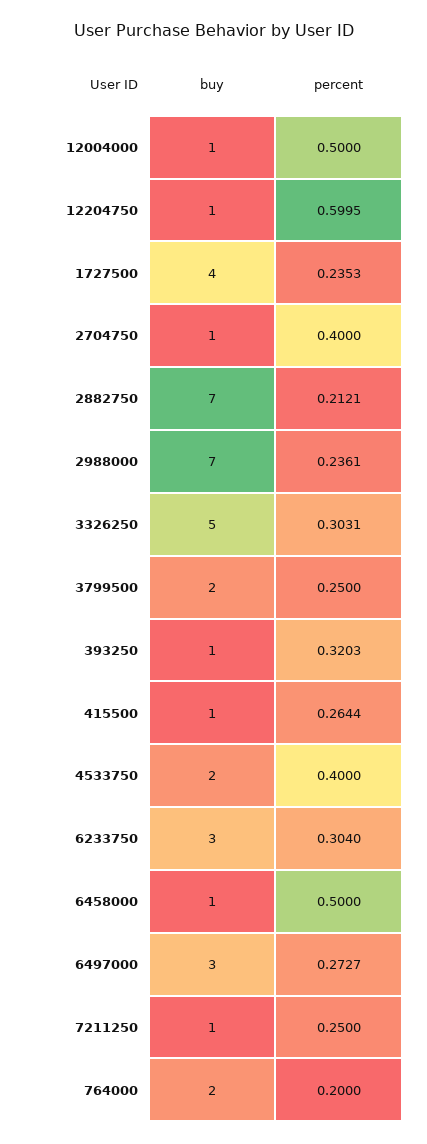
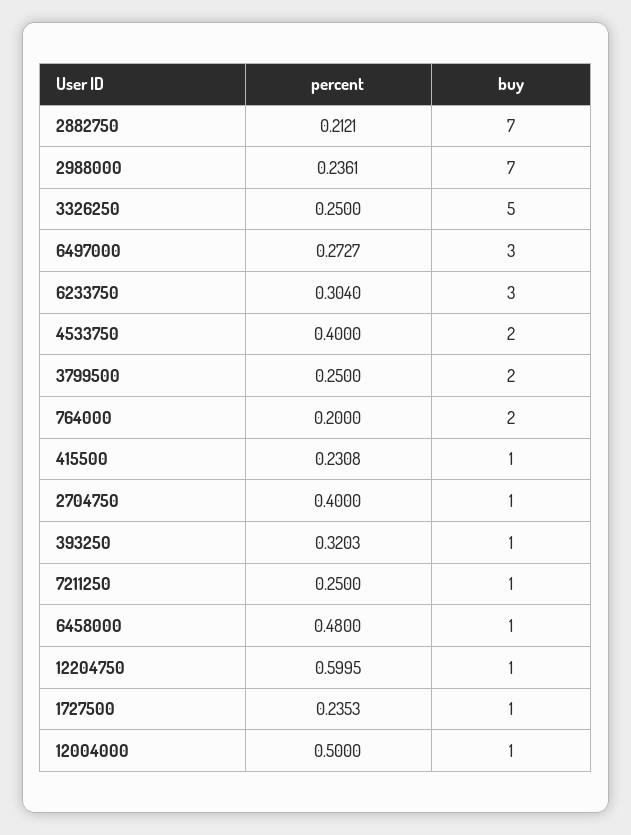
buy, 1727500: 4 -> 1
percent, 3326250: 0.3031 -> 0.25
percent, 415500: 0.2644 -> 0.2308
percent, 6458000: 0.5 -> 0.48

